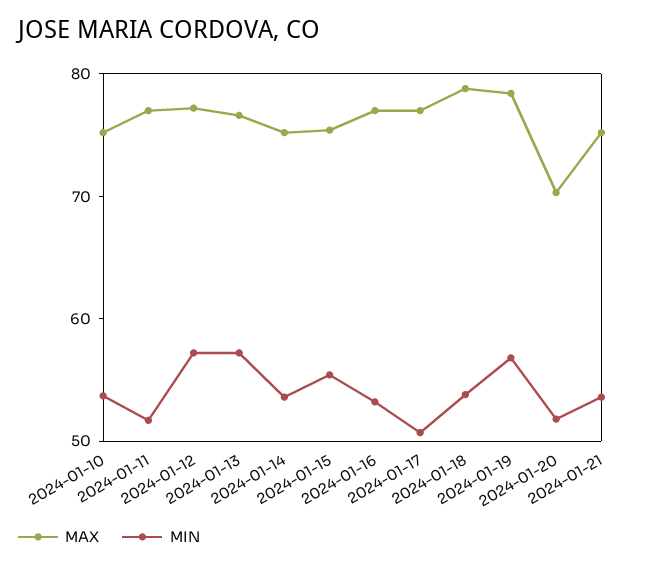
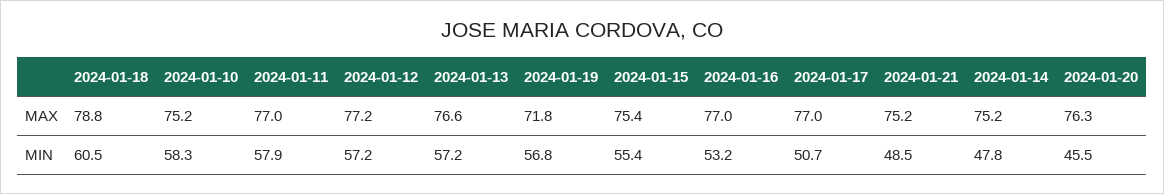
MIN, 2024-01-10: 54 -> 58.3
MIN, 2024-01-11: 52 -> 57.9
MIN, 2024-01-14: 54 -> 47.8
MIN, 2024-01-18: 54 -> 60.5
MAX, 2024-01-19: 78 -> 71.8
MAX, 2024-01-20: 70 -> 76.3
MIN, 2024-01-20: 52 -> 45.5
MIN, 2024-01-21: 54 -> 48.5

